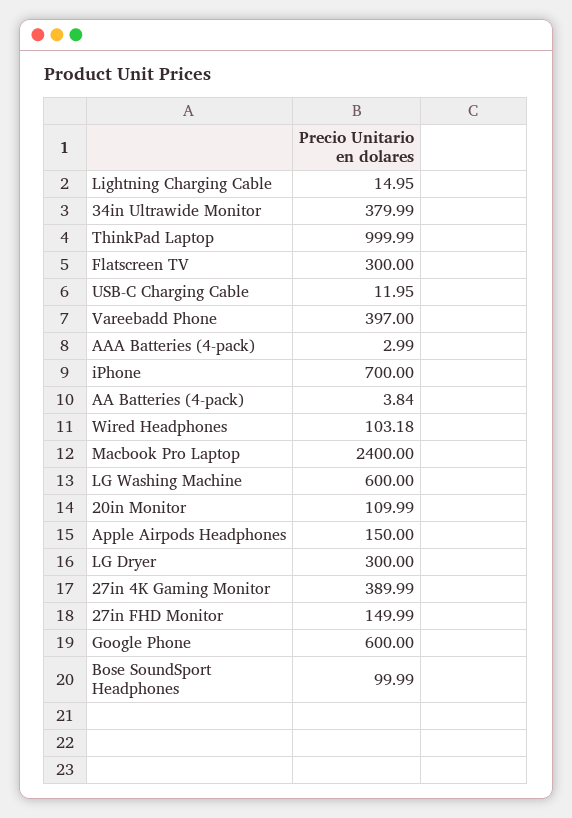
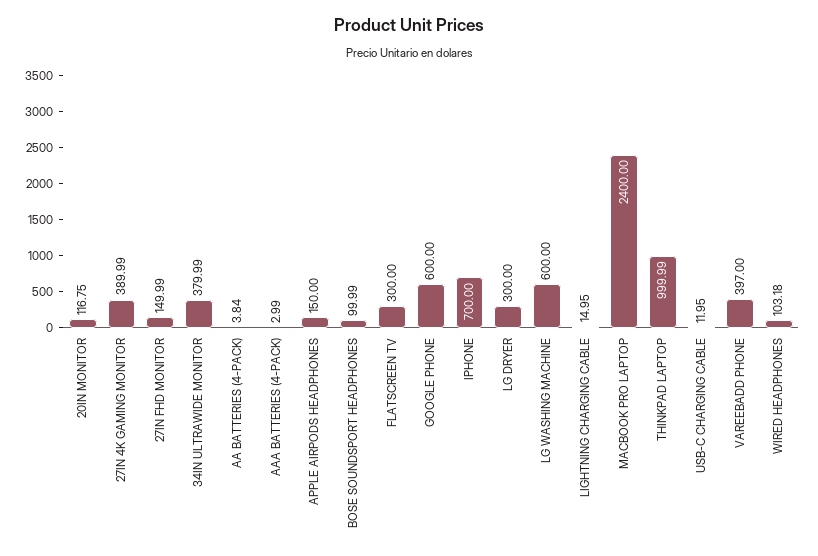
20in Monitor: 109.99 -> 116.75

